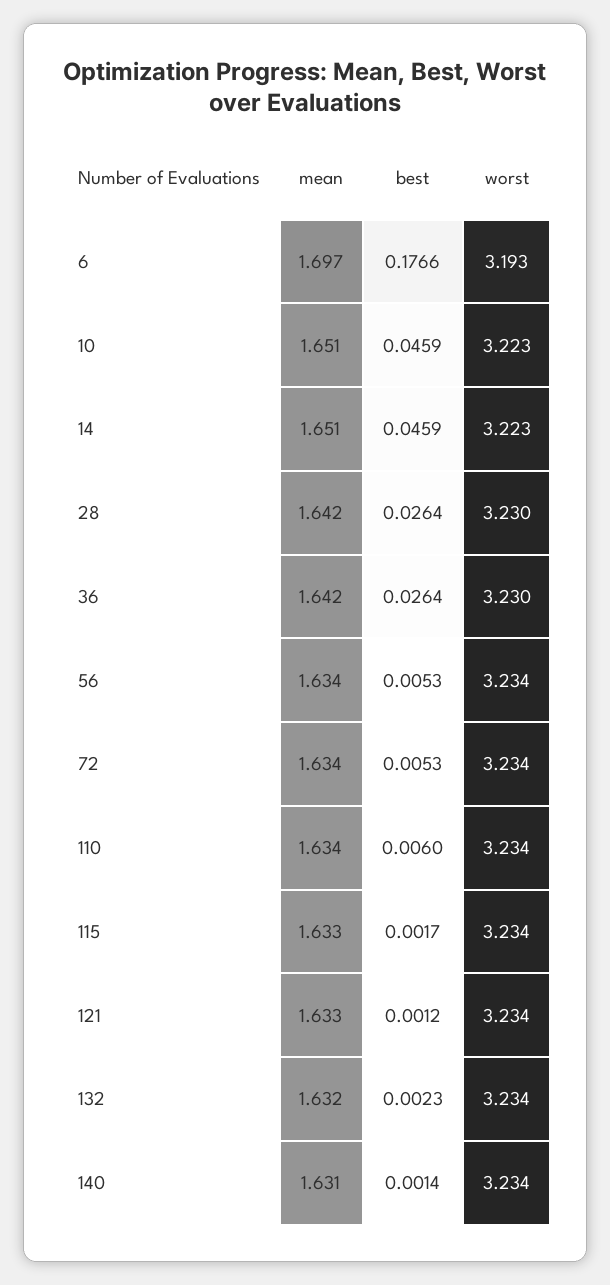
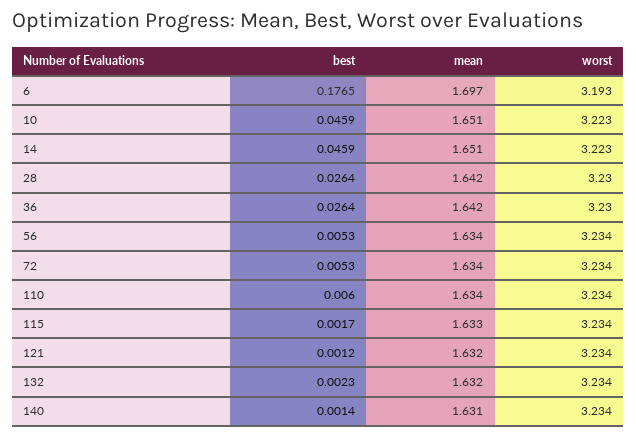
best, 6: 0.1766 -> 0.1765
mean, 121: 1.633 -> 1.632

